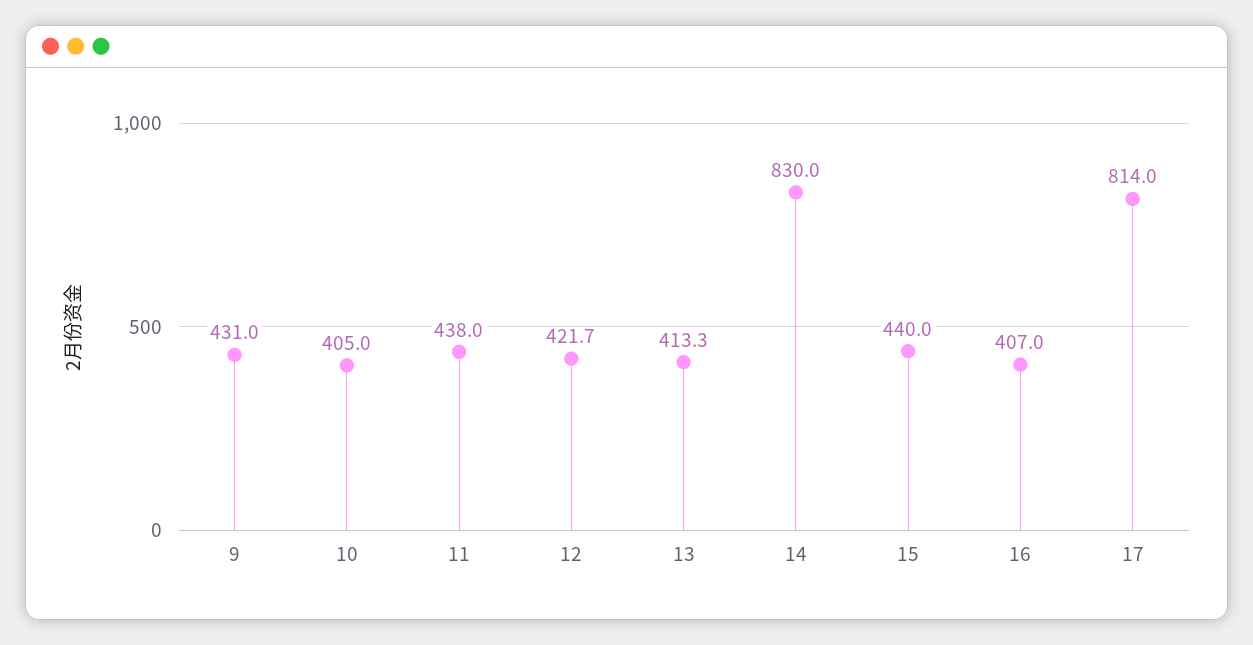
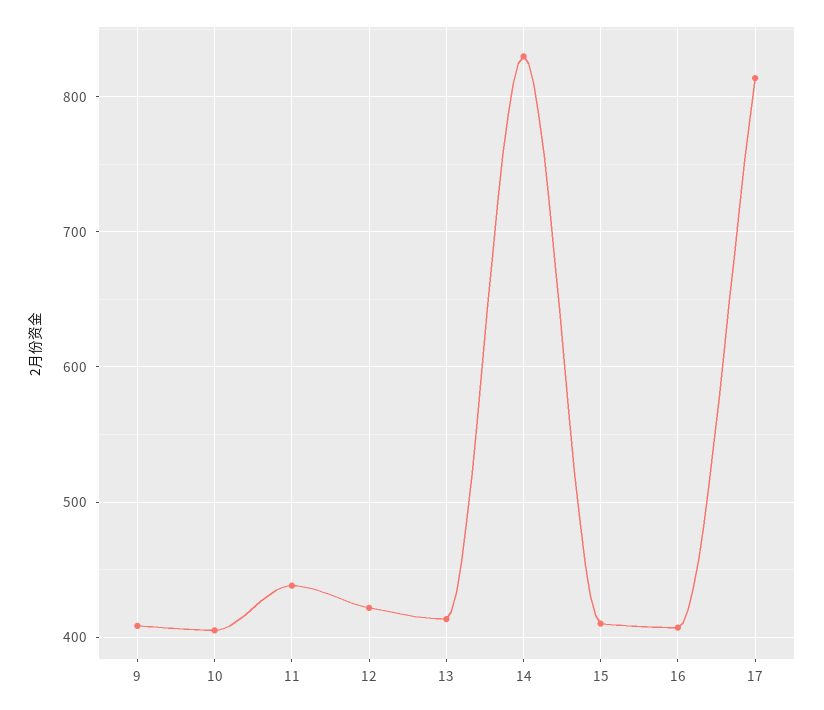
9: 431 -> 410
15: 440 -> 410

